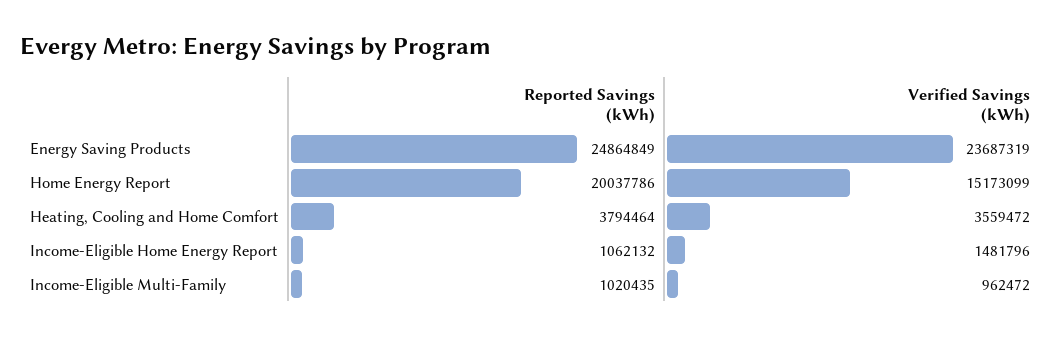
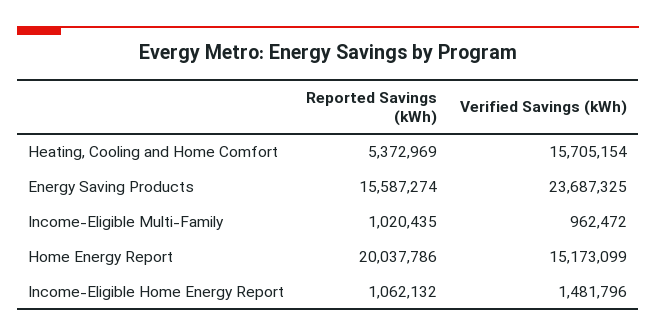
Reported Savings (kWh), Energy Saving Products: 24864849 -> 15587274
Verified Savings (kWh), Energy Saving Products: 23687319 -> 23687325
Reported Savings (kWh), Heating, Cooling and Home Comfort: 3794464 -> 5372969
Verified Savings (kWh), Heating, Cooling and Home Comfort: 3559472 -> 15705154

